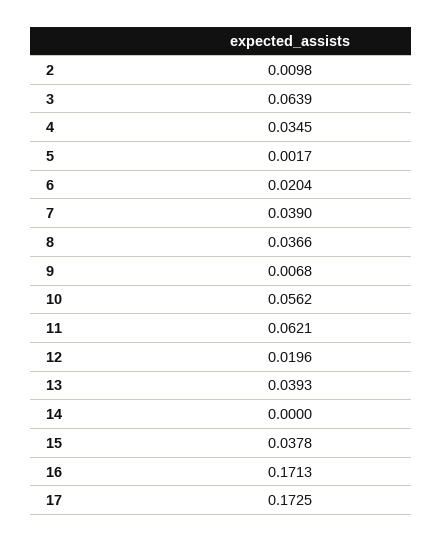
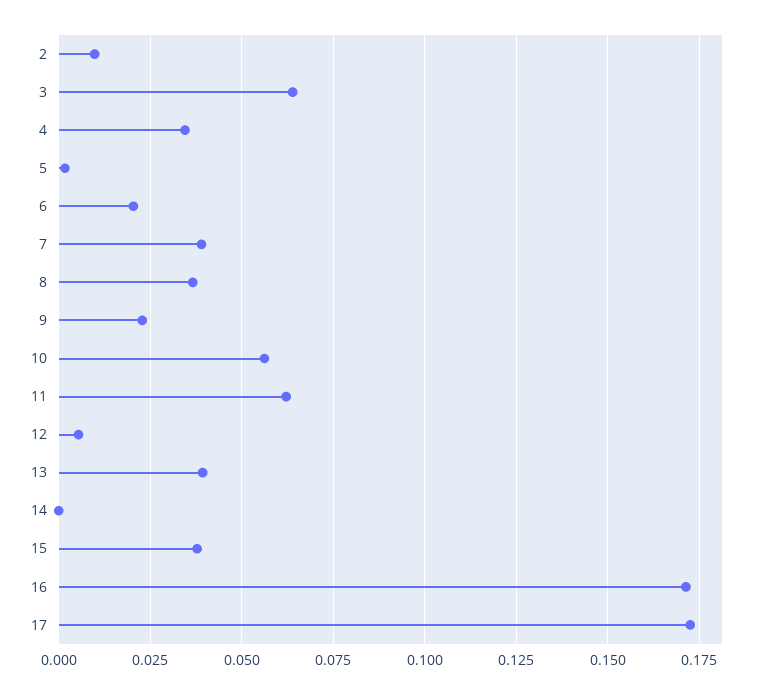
9: 0.0068 -> 0.0225
12: 0.0196 -> 0.005

